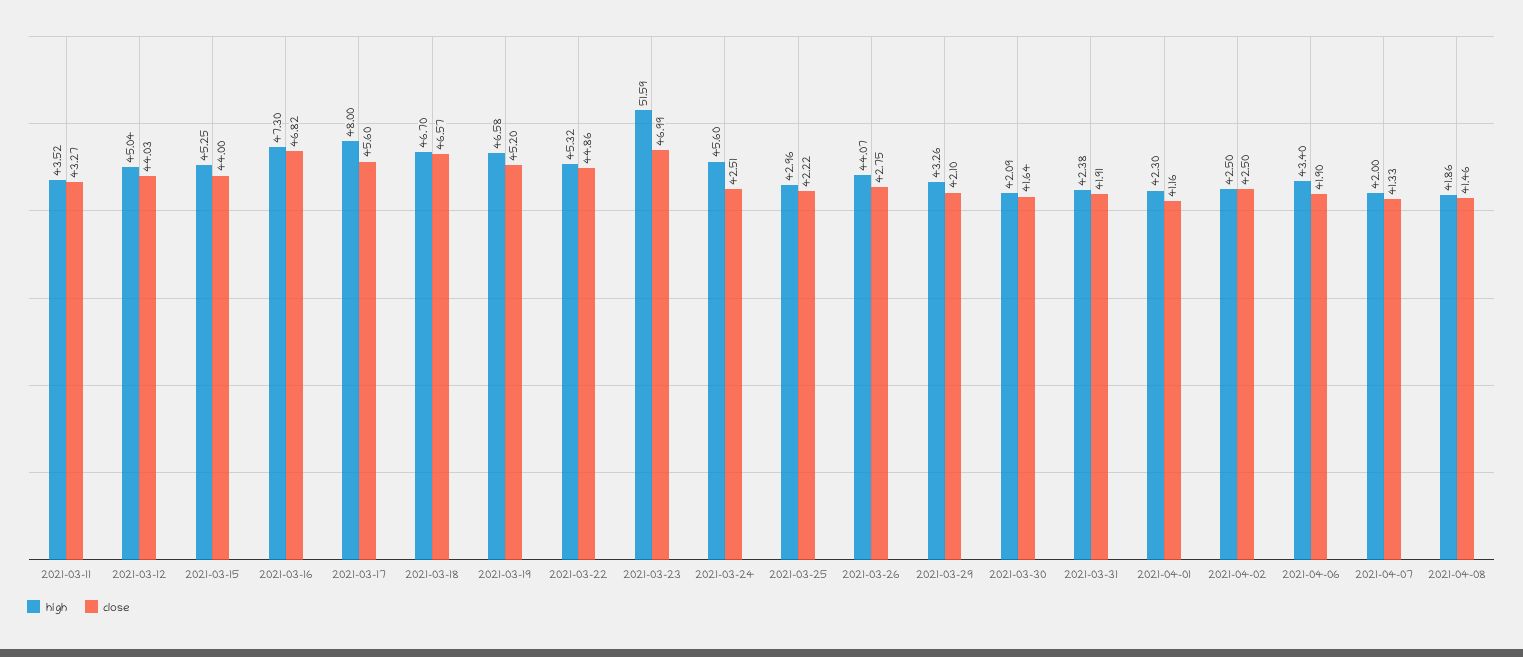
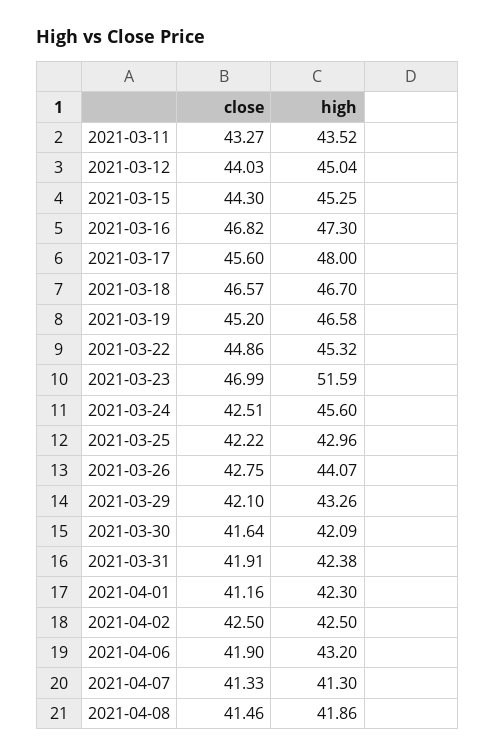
close, 2021-03-15: 44 -> 44.3
high, 2021-04-06: 43.4 -> 43.2
high, 2021-04-07: 42 -> 41.3

